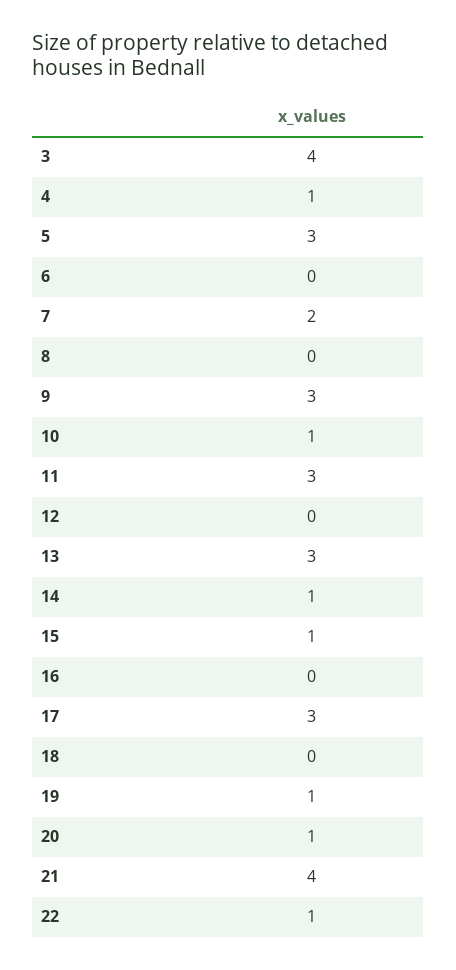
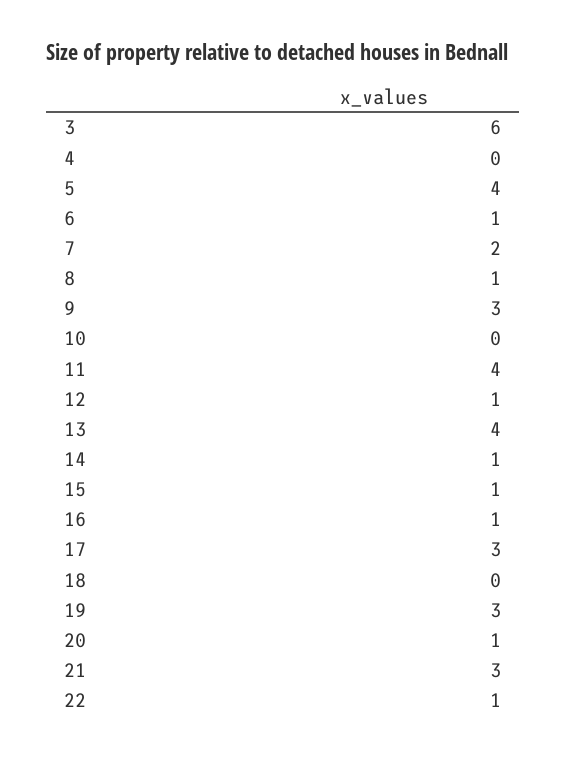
3: 4 -> 6
4: 1 -> 0
5: 3 -> 4
6: 0 -> 1
8: 0 -> 1
10: 1 -> 0
11: 3 -> 4
12: 0 -> 1
13: 3 -> 4
16: 0 -> 1
19: 1 -> 3
21: 4 -> 3

